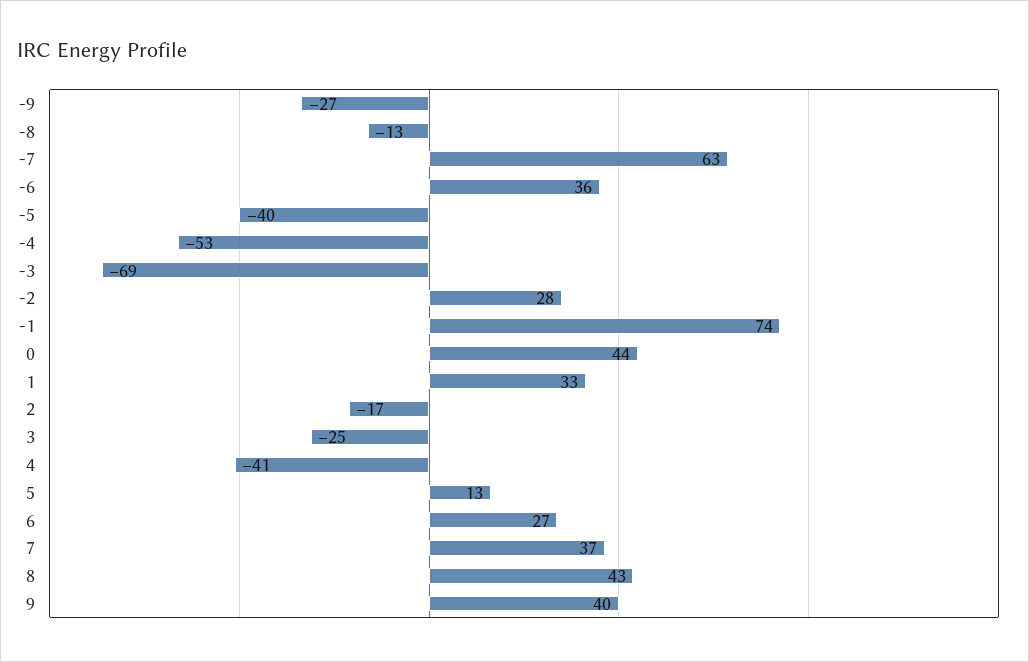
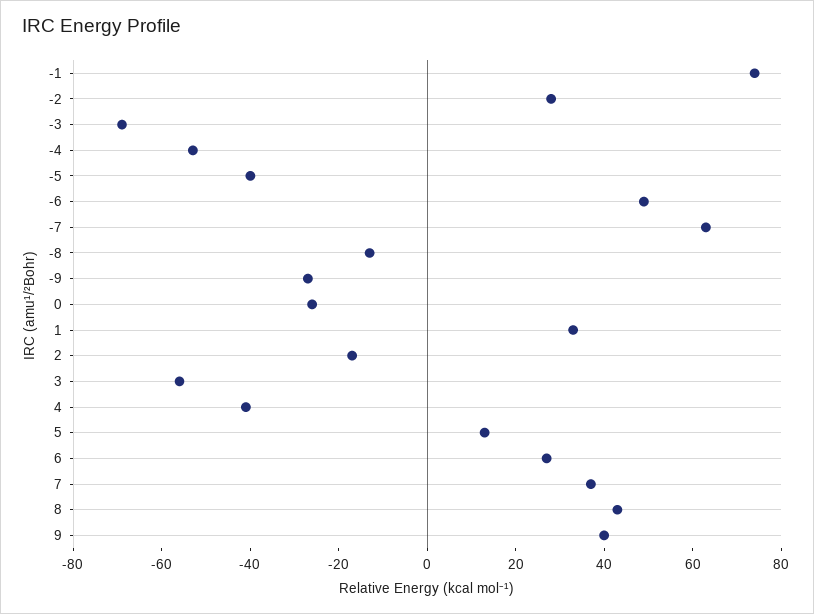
-6: 36 -> 50
0: 44 -> -25
3: -25 -> -55

